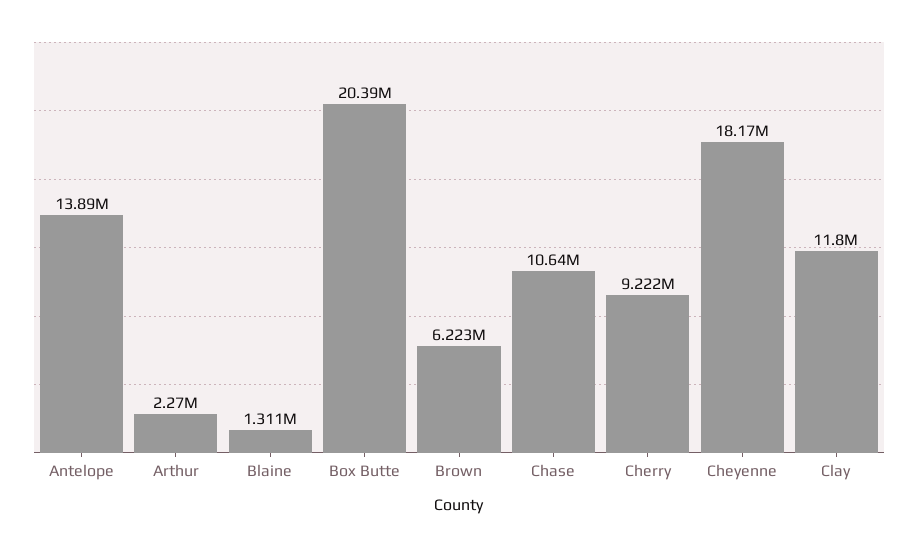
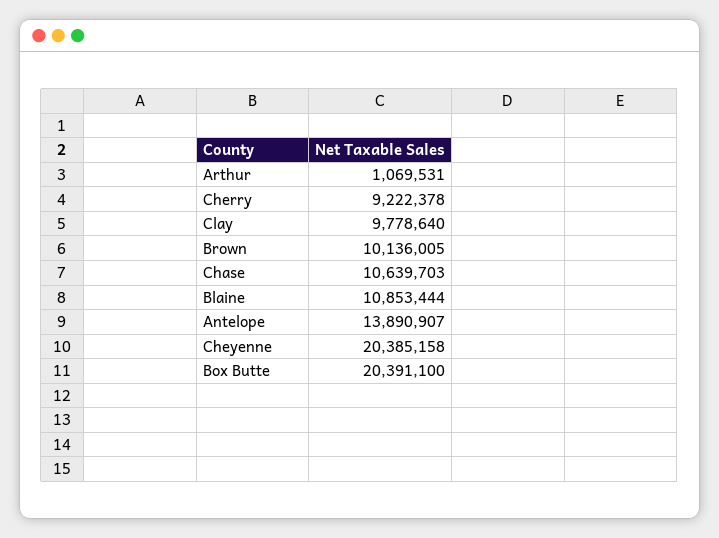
Arthur: 2270000 -> 1069531
Blaine: 1311000 -> 10853444
Brown: 6223000 -> 10136005
Cheyenne: 18170000 -> 20385158
Clay: 11800000 -> 9778640

